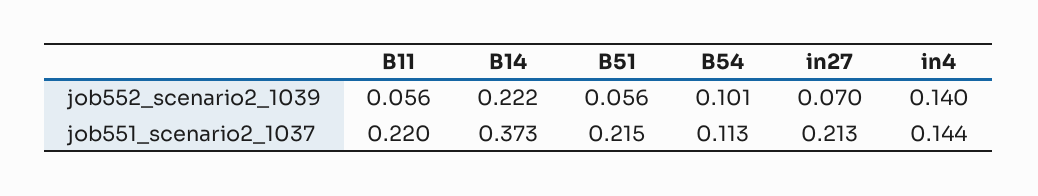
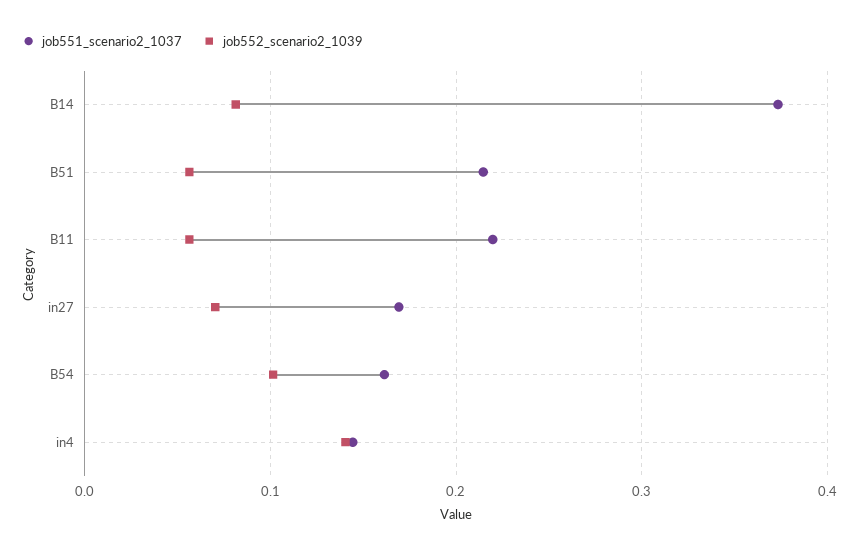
job552_scenario2_1039, B14: 0.222 -> 0.08
job551_scenario2_1037, B54: 0.113 -> 0.16
job551_scenario2_1037, in27: 0.213 -> 0.17

